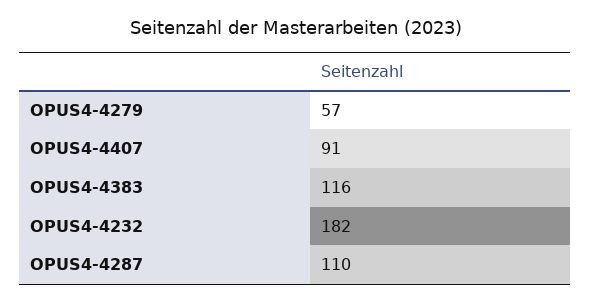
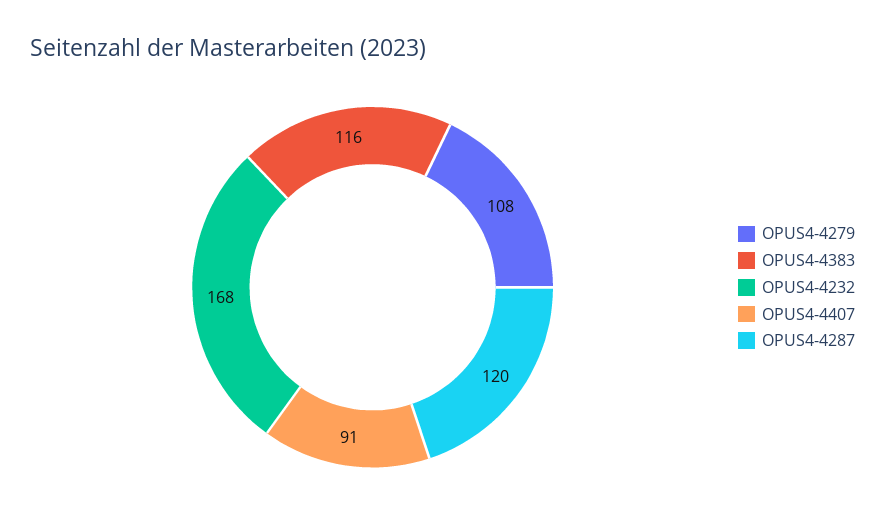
OPUS4-4279: 57 -> 108
OPUS4-4232: 182 -> 168
OPUS4-4287: 110 -> 120

